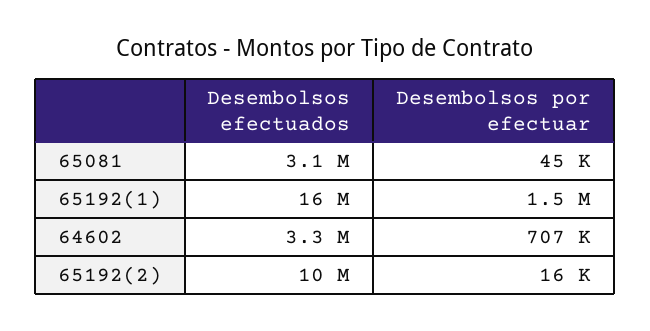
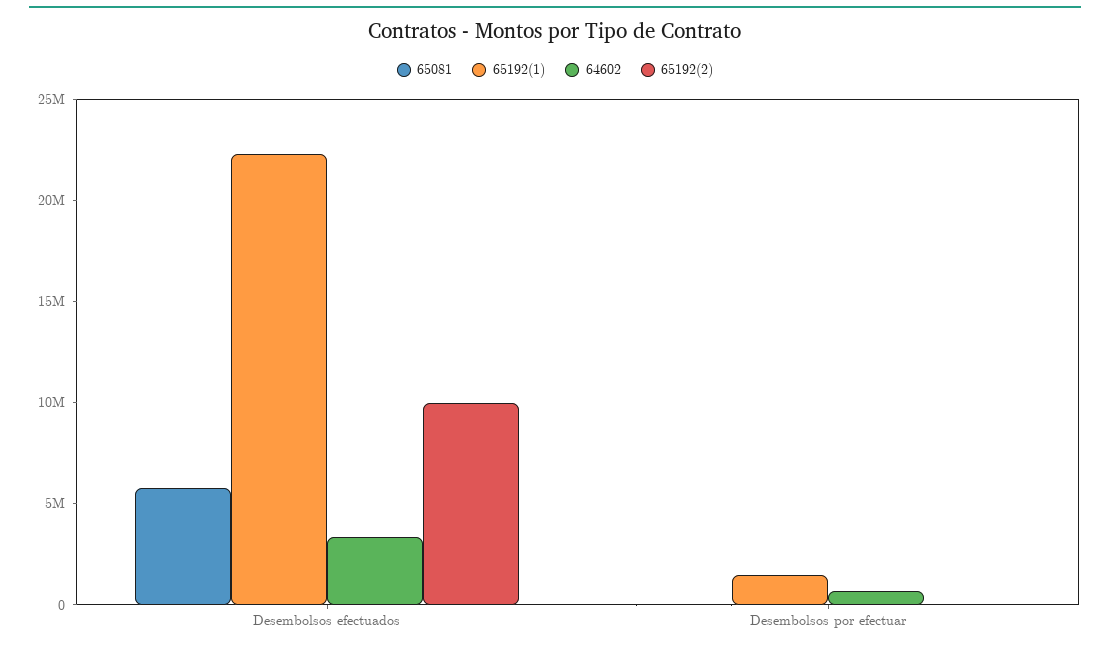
65081, Desembolsos efectuados: 3100000 -> 6000000
65192(1), Desembolsos efectuados: 16000000 -> 22000000

